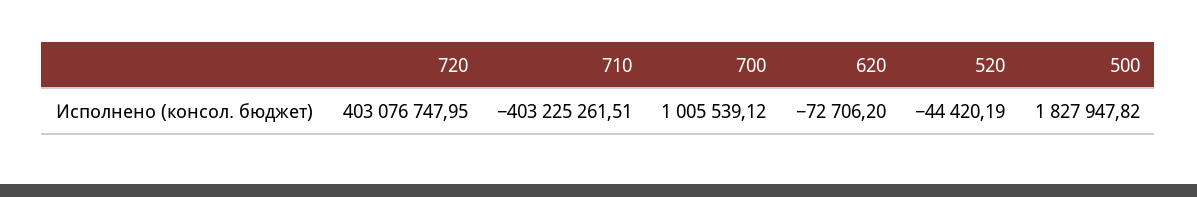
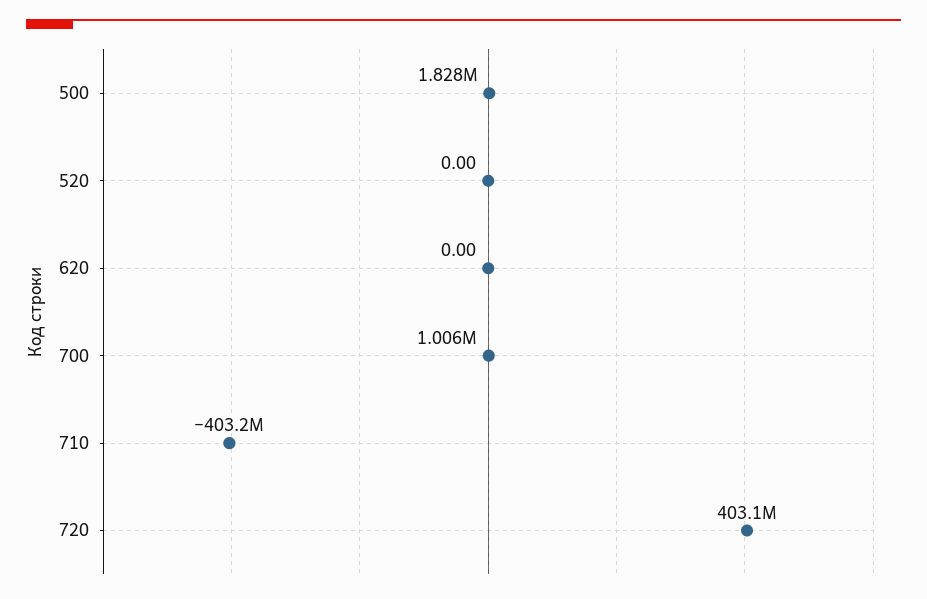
620: -72706.2 -> 0
520: -44420.19 -> 0

